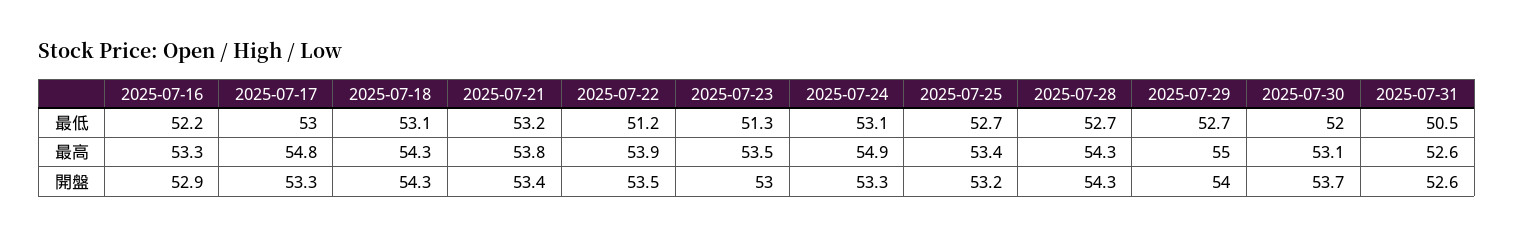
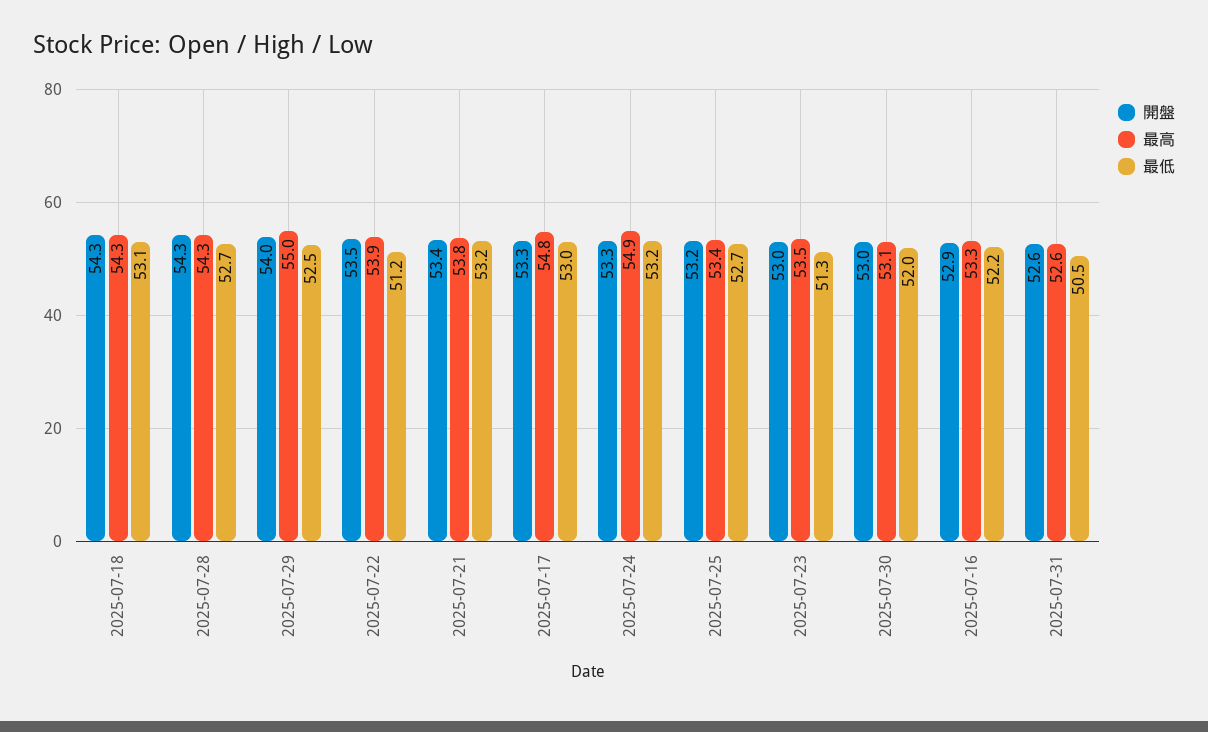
最低, 2025-07-24: 53.1 -> 53.2
最低, 2025-07-29: 52.7 -> 52.5
開盤, 2025-07-30: 53.7 -> 53

